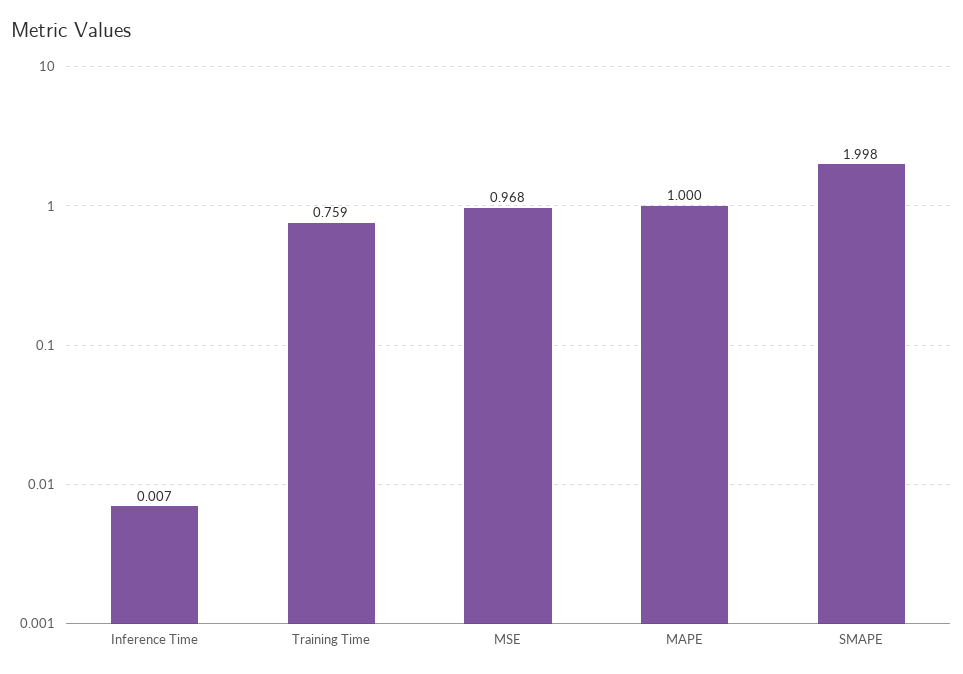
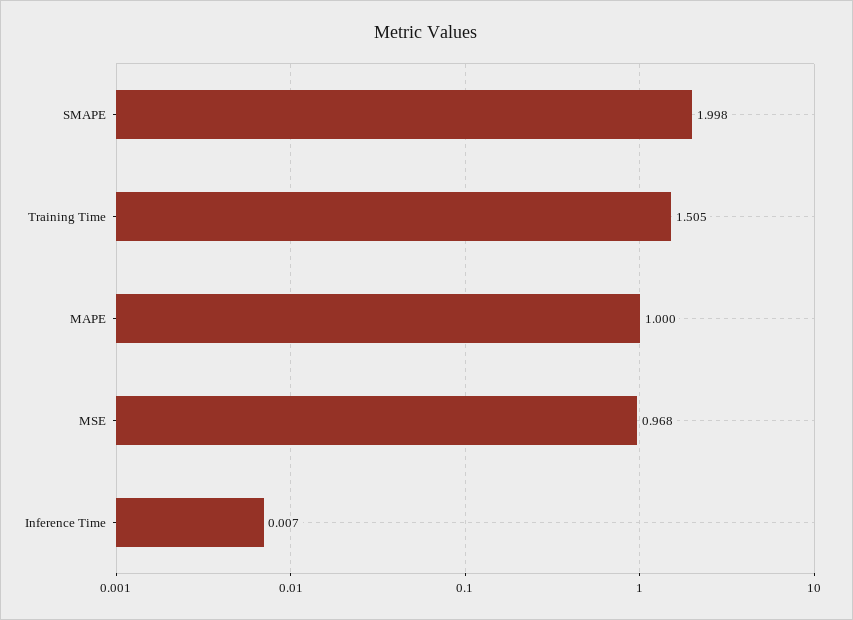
Training Time: 0.759 -> 1.505

